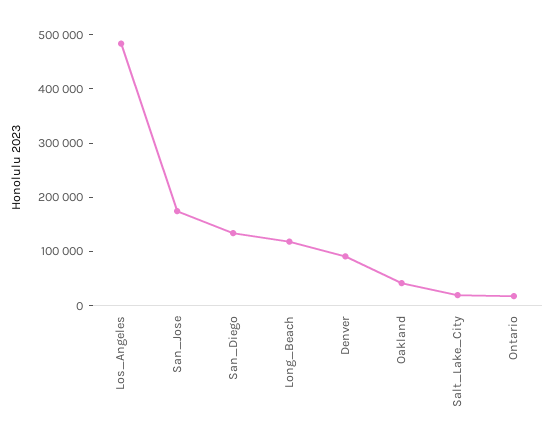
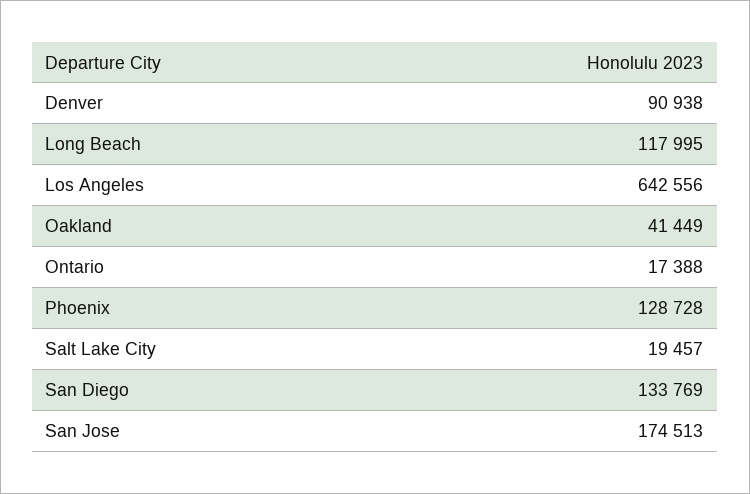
Los_Angeles: 480000 -> 642556
Phoenix: none -> 128728

